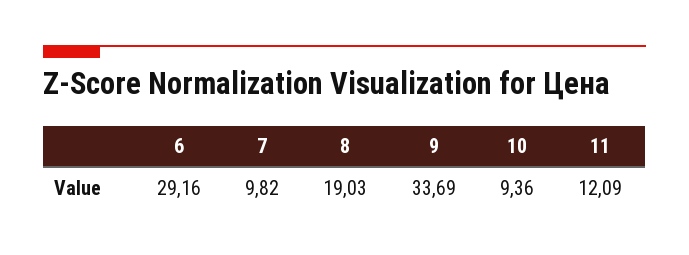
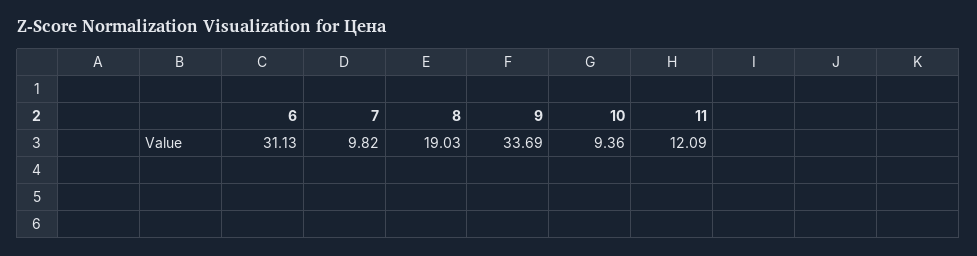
6: 29.16 -> 31.13

